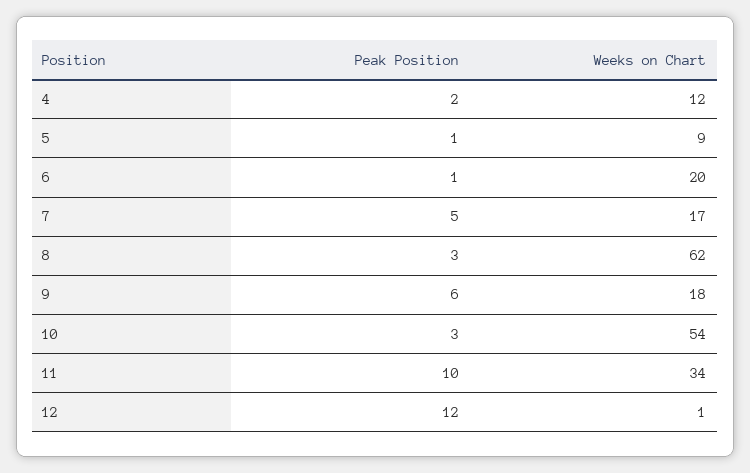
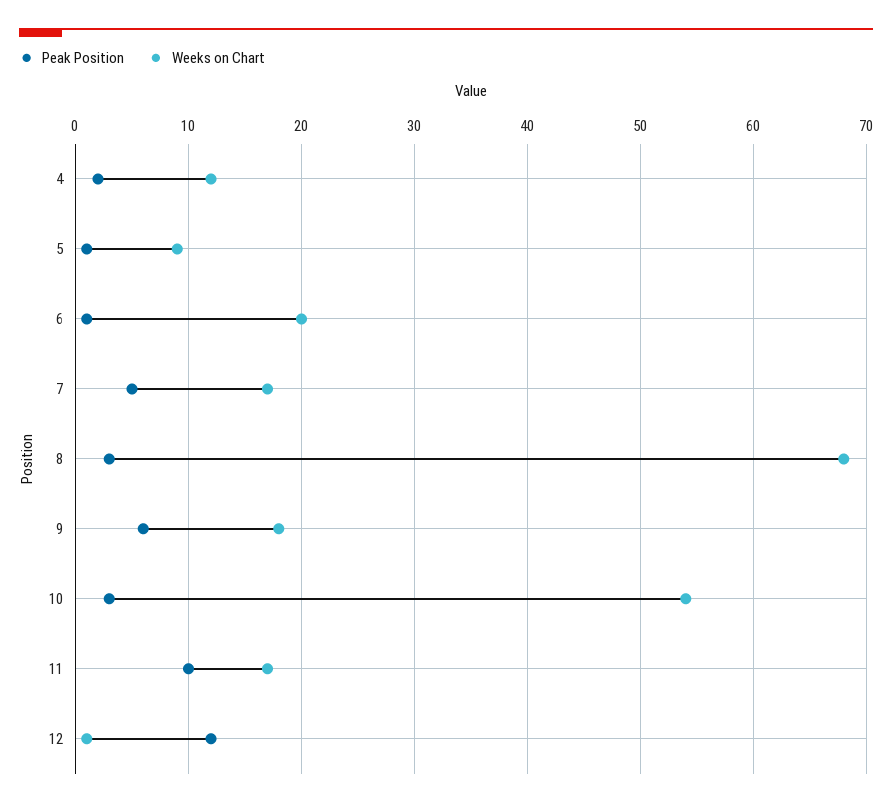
Weeks on Chart, 8: 62 -> 68
Weeks on Chart, 11: 34 -> 17

